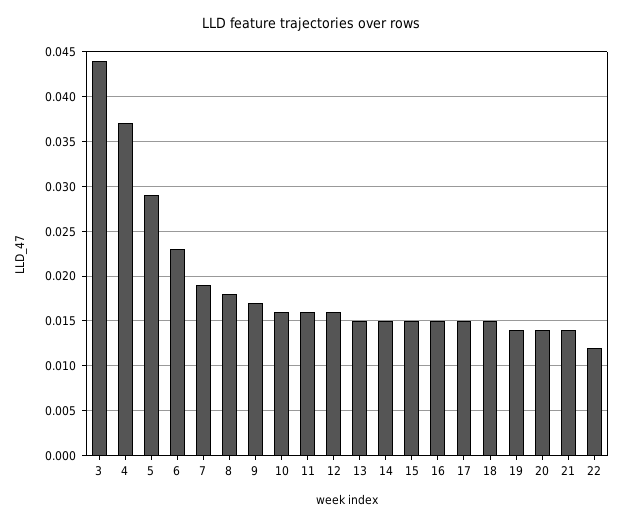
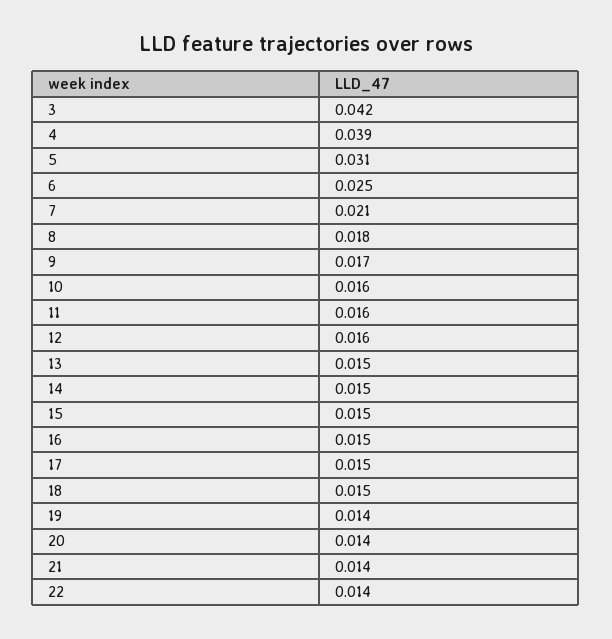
3: 0.044 -> 0.042
4: 0.037 -> 0.039
5: 0.029 -> 0.031
6: 0.023 -> 0.025
7: 0.019 -> 0.021
22: 0.012 -> 0.014

